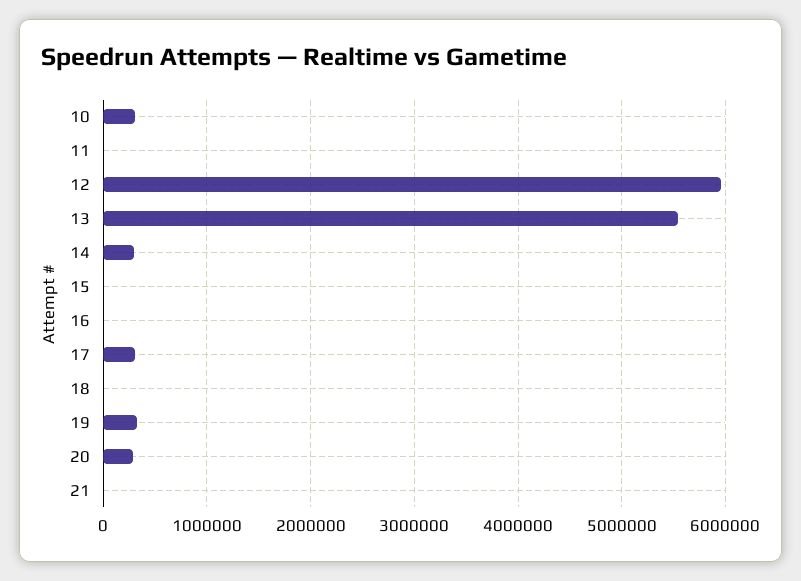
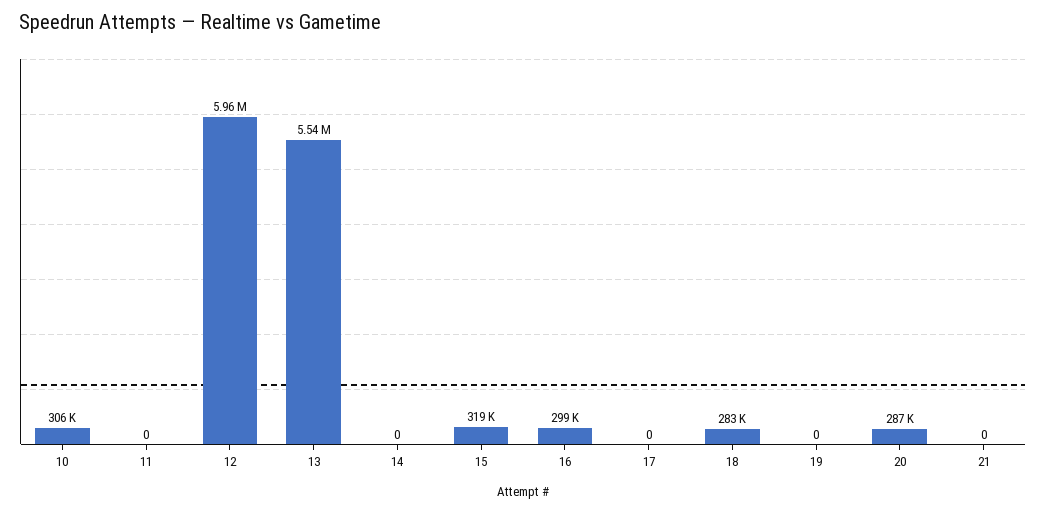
14: 300000 -> 0
15: 0 -> 319000
16: 0 -> 299000
17: 300000 -> 0
18: 0 -> 283000
19: 300000 -> 0

